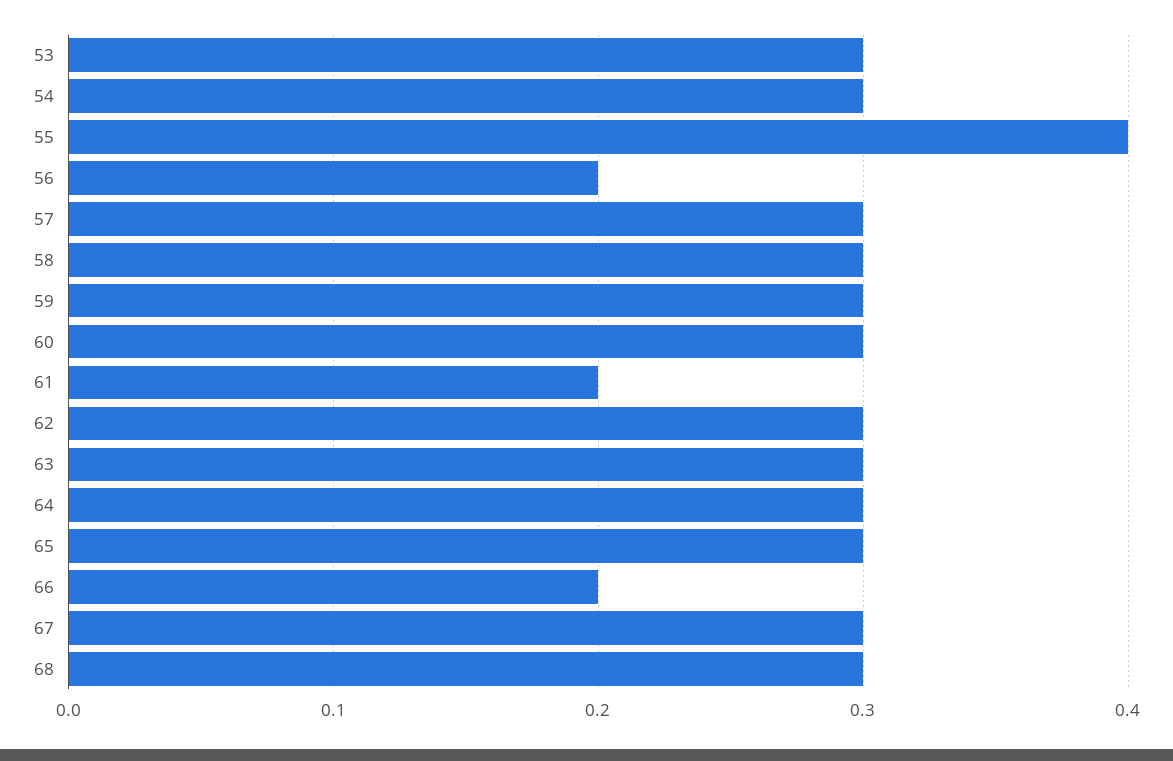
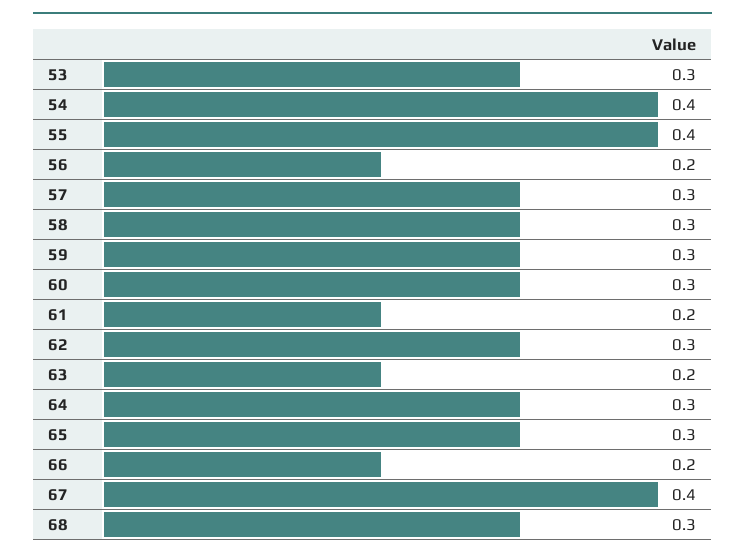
54: 0.3 -> 0.4
63: 0.3 -> 0.2
67: 0.3 -> 0.4

